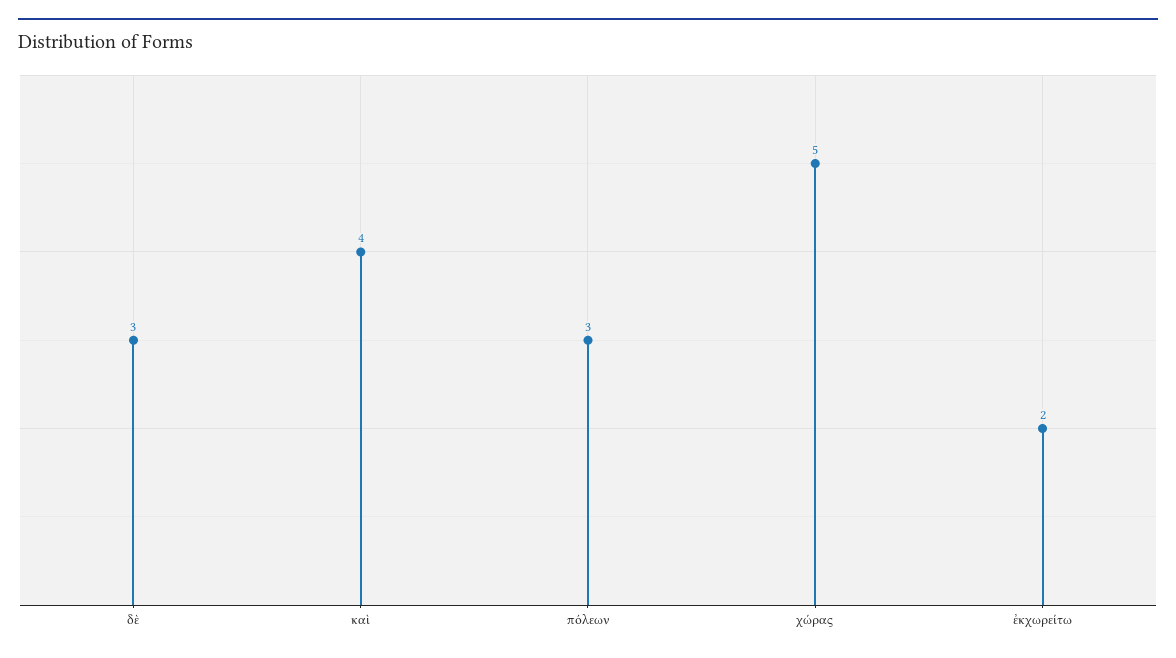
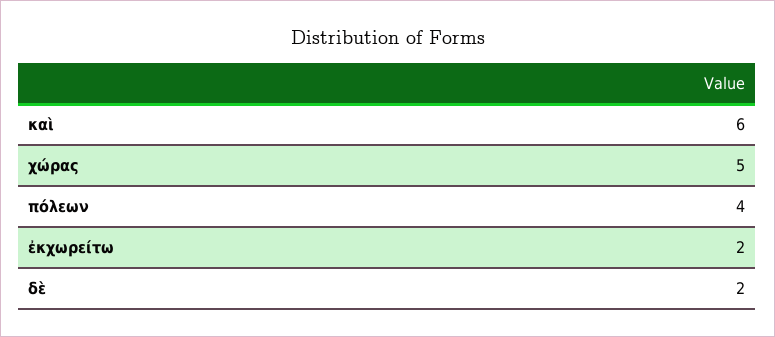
δὲ: 3 -> 2
καὶ: 4 -> 6
πόλεων: 3 -> 4

